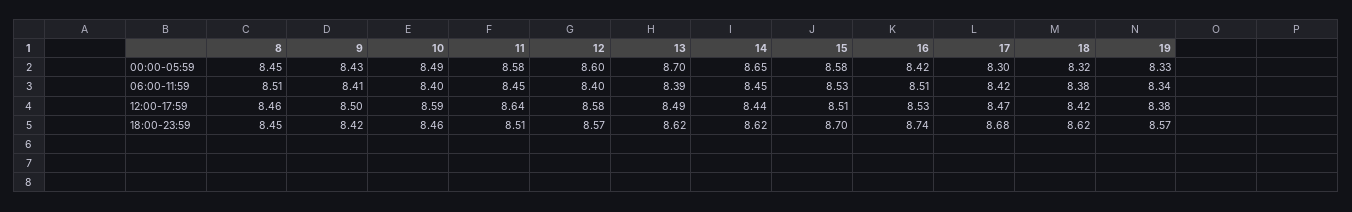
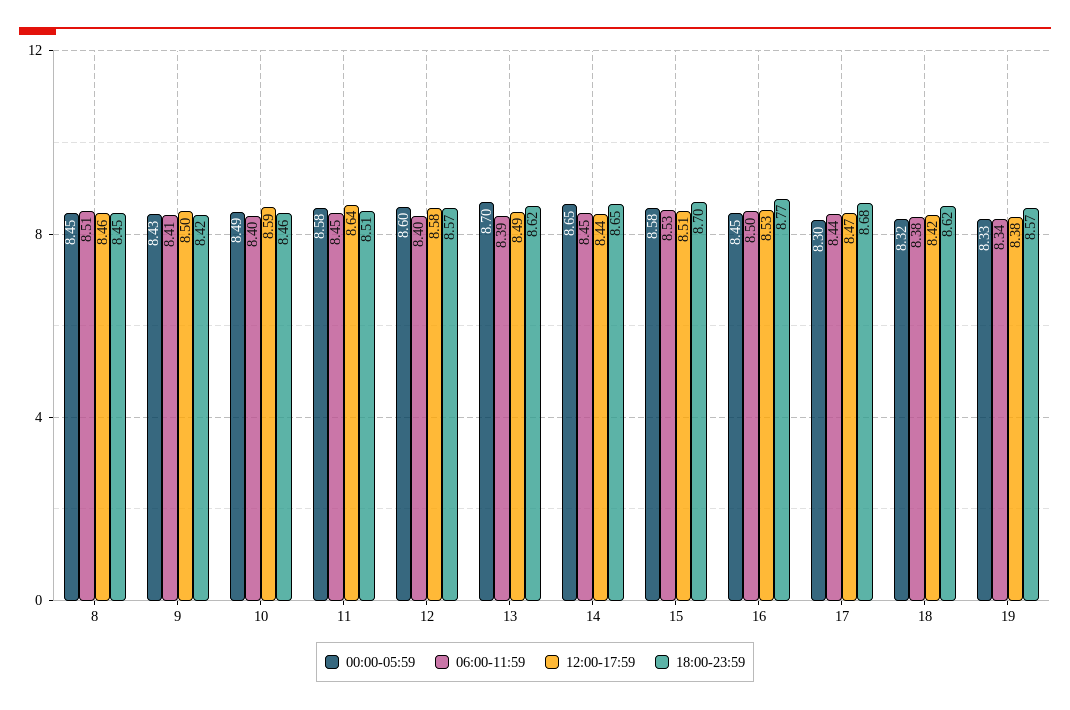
00:00-05:59, 16: 8.42 -> 8.45
06:00-11:59, 16: 8.51 -> 8.5
06:00-11:59, 17: 8.42 -> 8.44
18:00-23:59, 14: 8.62 -> 8.65
18:00-23:59, 16: 8.74 -> 8.77

